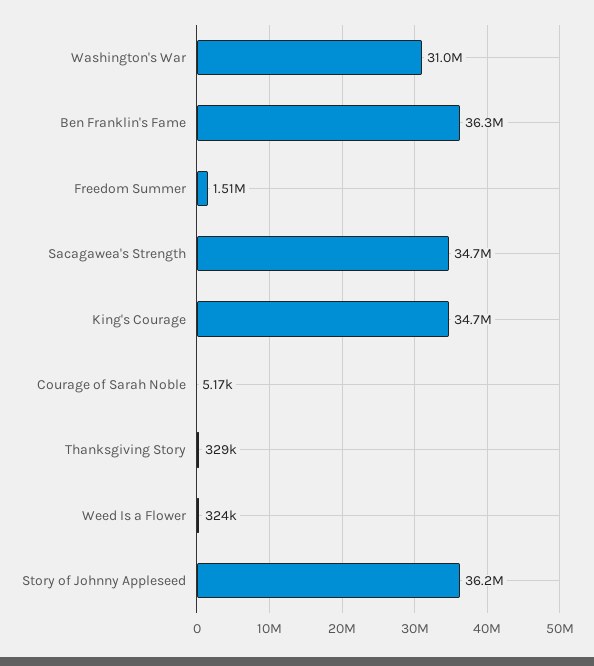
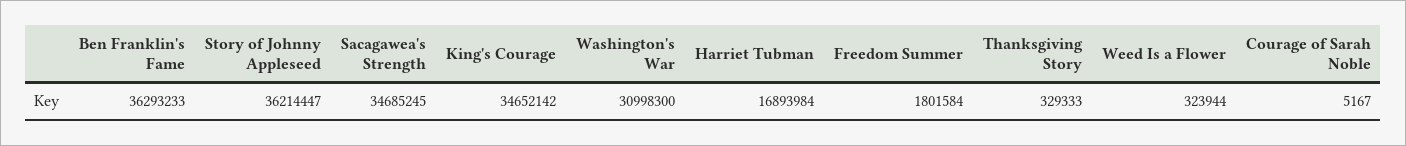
Freedom Summer: 1510000 -> 1801584
Harriet Tubman: none -> 16893984

